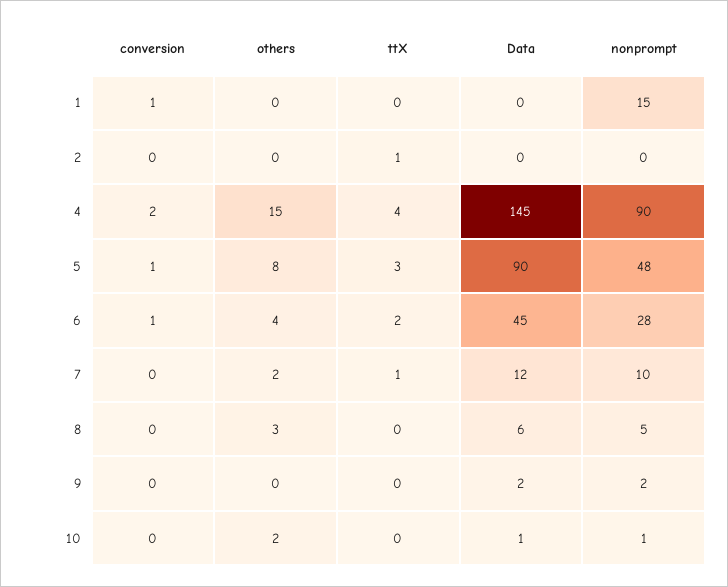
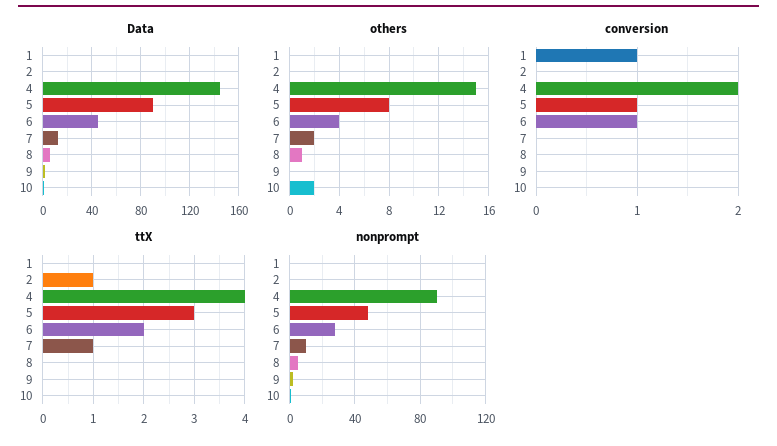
nonprompt, 1: 15 -> 0
others, 8: 3 -> 1

